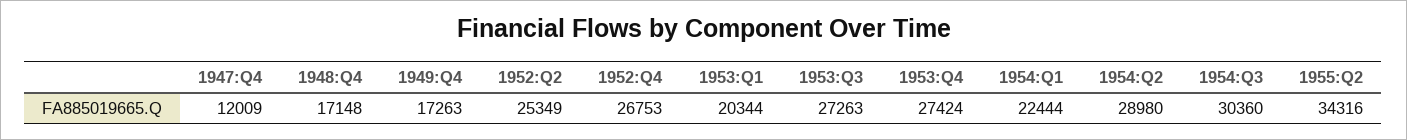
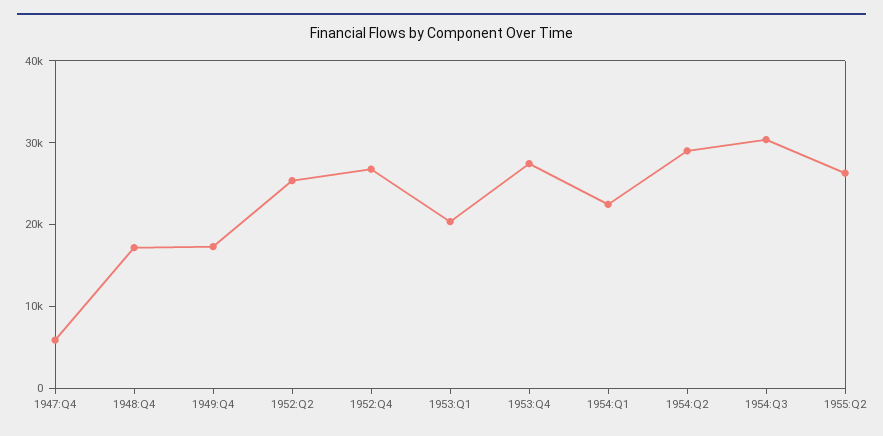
1947:Q4: 12009 -> 6000
1953:Q3: 27263 -> none
1955:Q2: 34316 -> 26000

